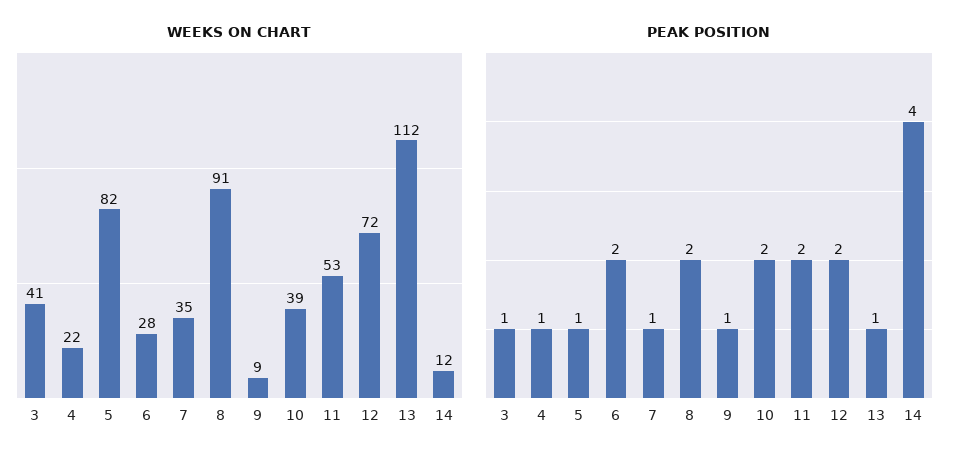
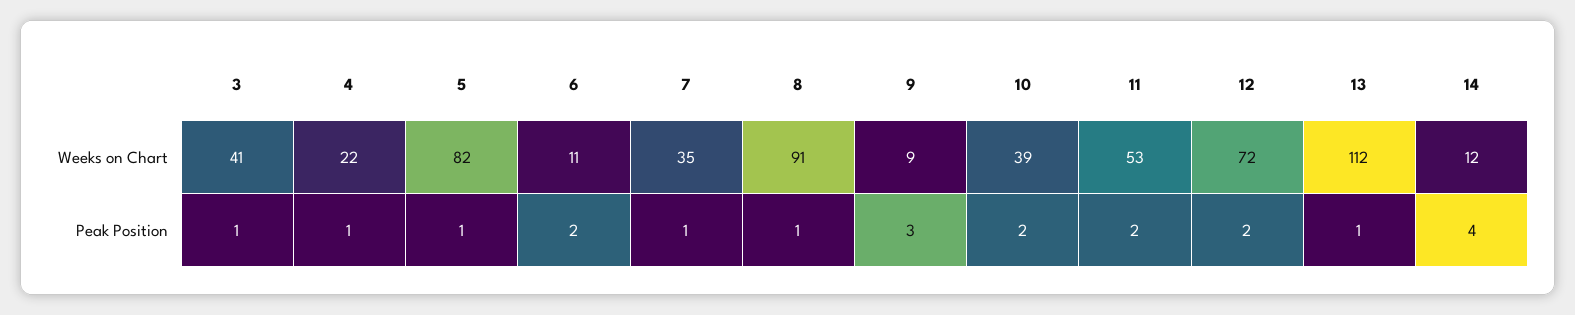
WEEKS ON CHART, 6: 28 -> 11
PEAK POSITION, 8: 2 -> 1
PEAK POSITION, 9: 1 -> 3

